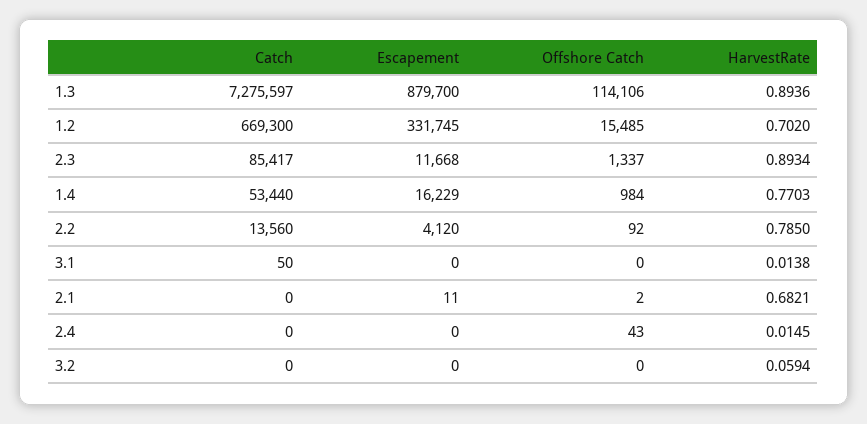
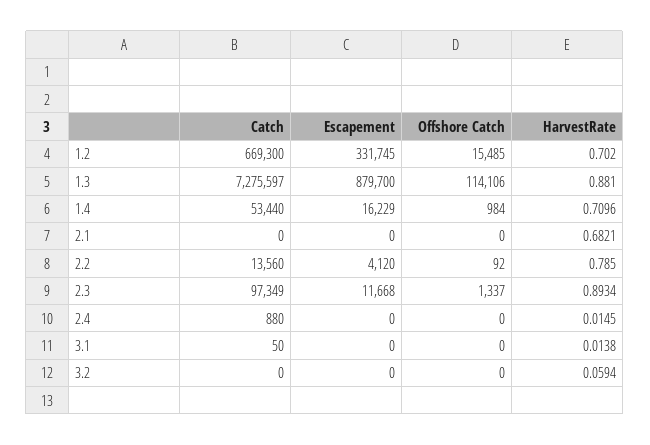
HarvestRate, 1.3: 0.8936 -> 0.881
Catch, 2.3: 85417 -> 97349
HarvestRate, 1.4: 0.7703 -> 0.7096
Escapement, 2.1: 11 -> 0
Offshore Catch, 2.1: 2 -> 0
Catch, 2.4: 0 -> 880
Offshore Catch, 2.4: 43 -> 0

